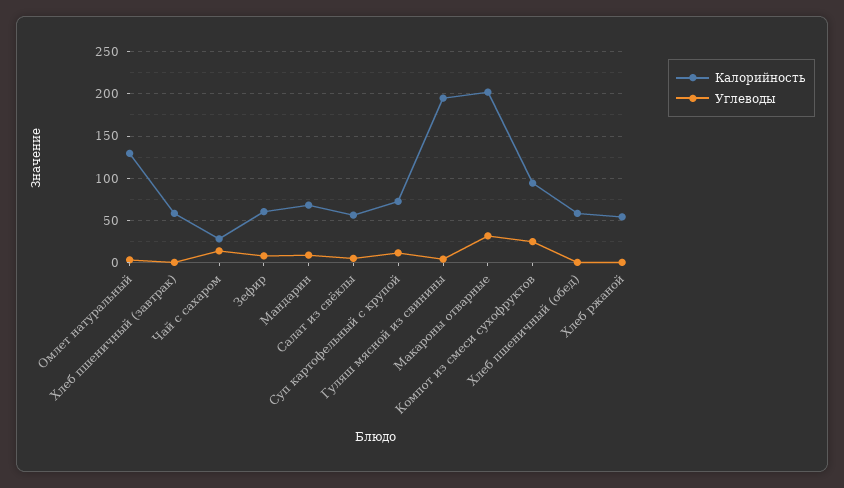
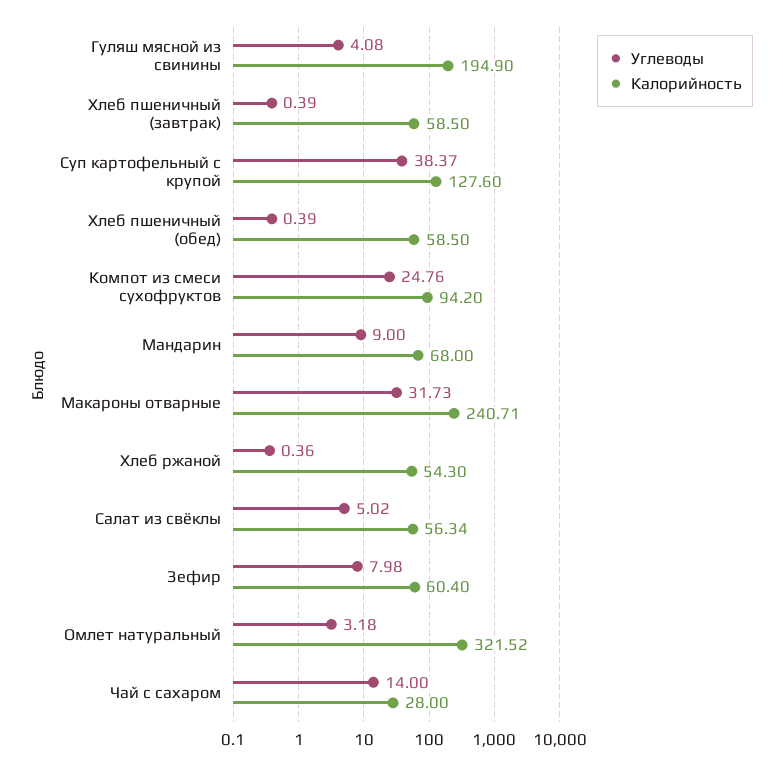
Калорийность, Омлет натуральный: 130 -> 321.52
Калорийность, Суп картофельный с крупой: 70 -> 127.6
Углеводы, Суп картофельный с крупой: 10 -> 38.37
Калорийность, Макароны отварные: 200 -> 240.71

